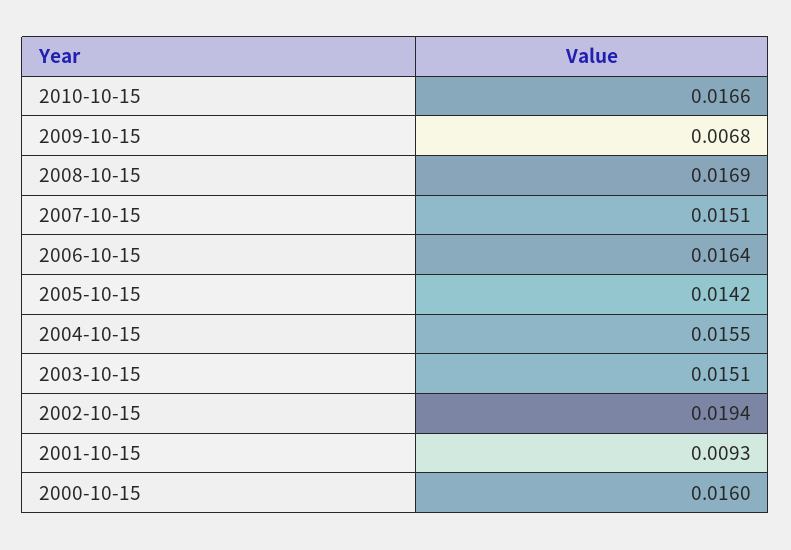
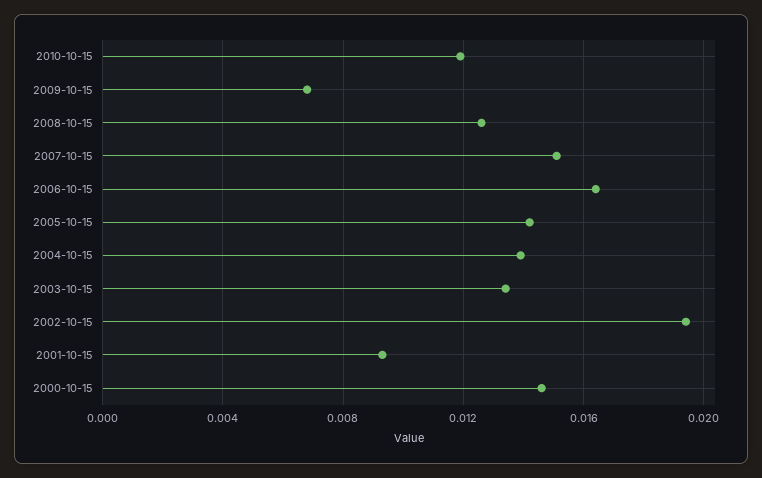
2010-10-15: 0.0166 -> 0.012
2008-10-15: 0.0169 -> 0.0125
2004-10-15: 0.0155 -> 0.014
2003-10-15: 0.0151 -> 0.0135
2000-10-15: 0.016 -> 0.0145

